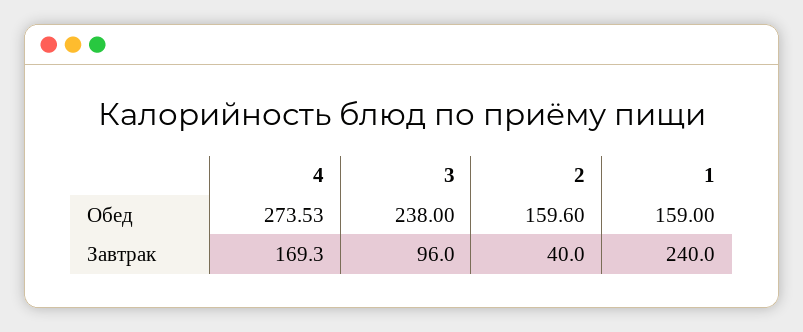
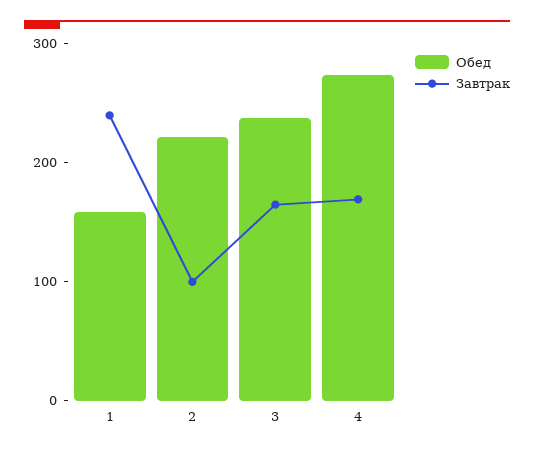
Обед, 2: 159.6 -> 220
Завтрак, 3: 96 -> 160
Завтрак, 2: 40 -> 100

